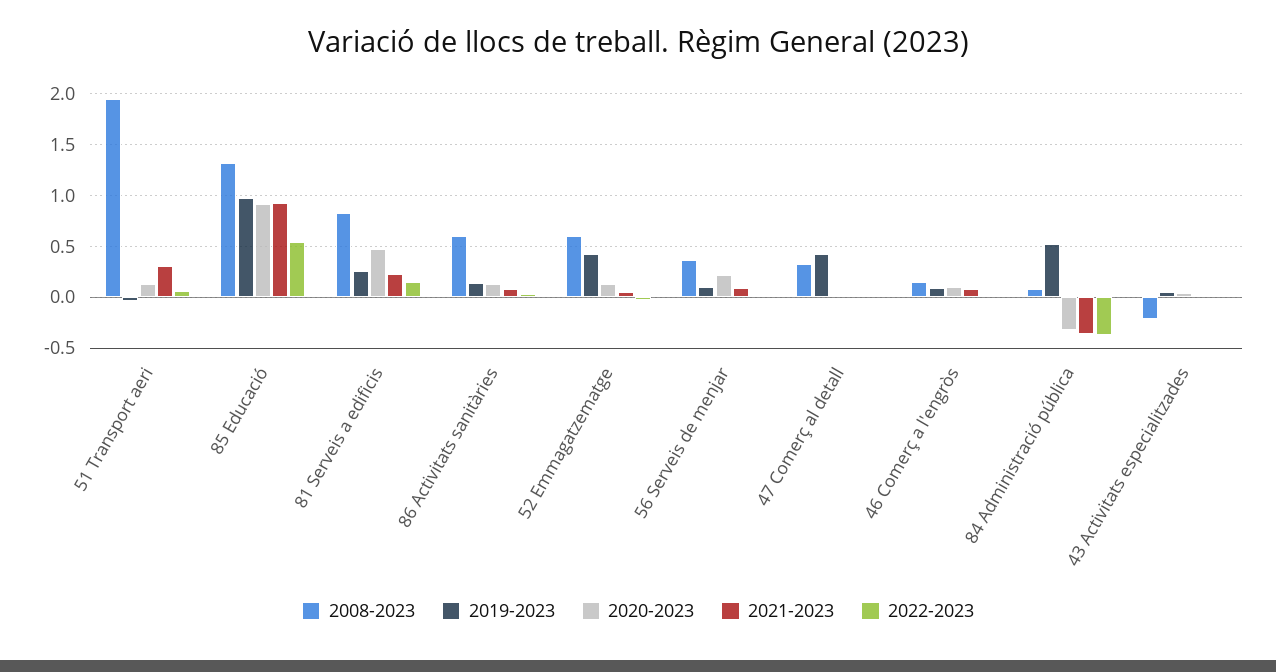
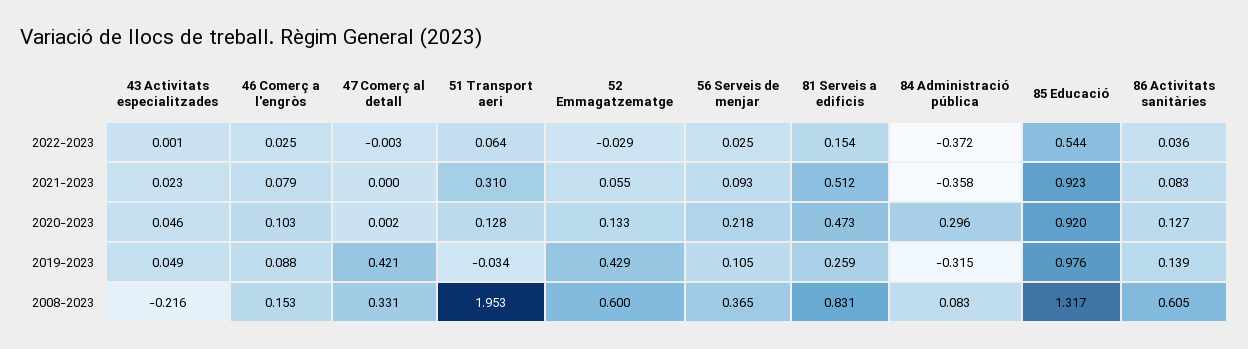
2021-2023, 81 Serveis a edificis: 0.2 -> 0.512
2019-2023, 84 Administració pública: 0.5 -> -0.315
2020-2023, 84 Administració pública: -0.3 -> 0.296

